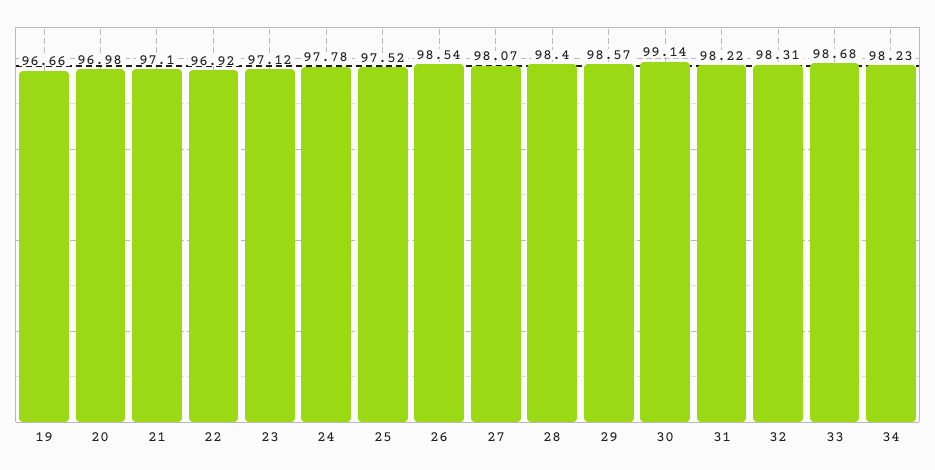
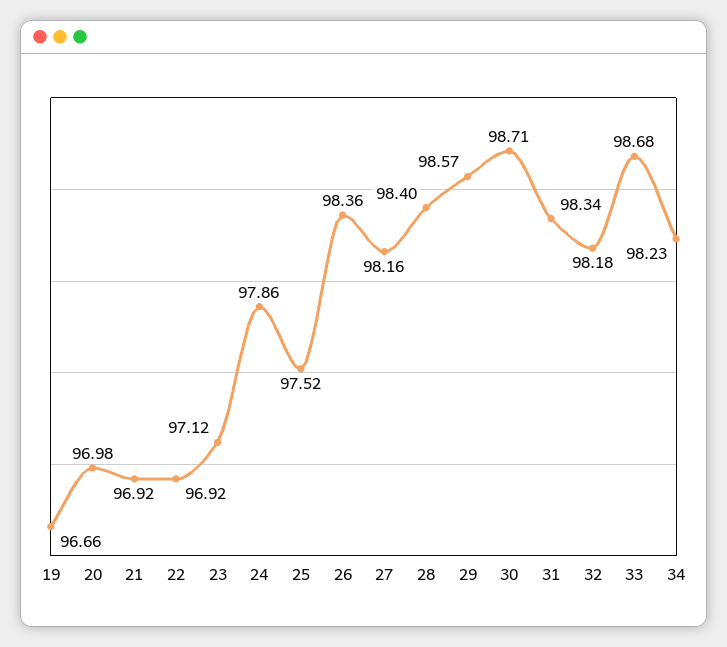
21: 97.1 -> 96.92
24: 97.78 -> 97.86
26: 98.54 -> 98.36
27: 98.07 -> 98.16
30: 99.14 -> 98.71
31: 98.22 -> 98.34
32: 98.31 -> 98.18

